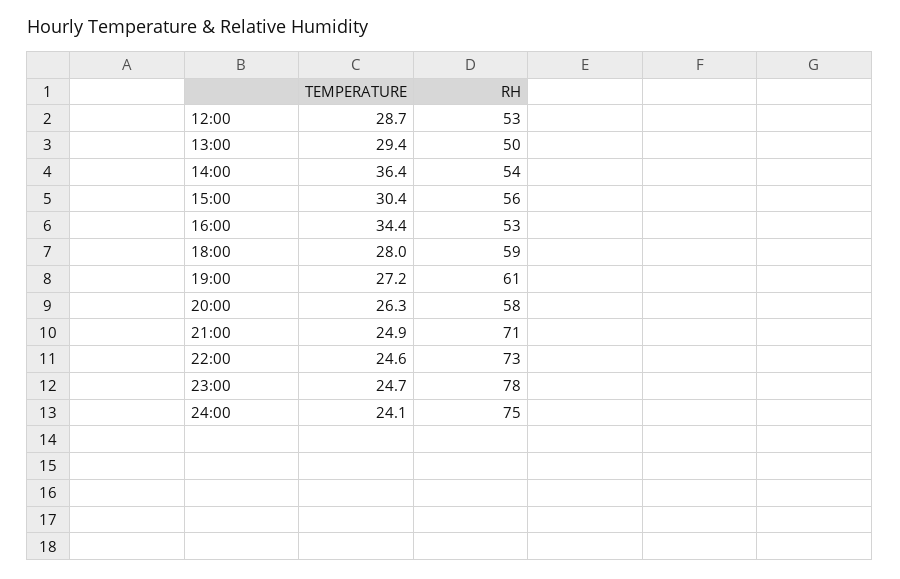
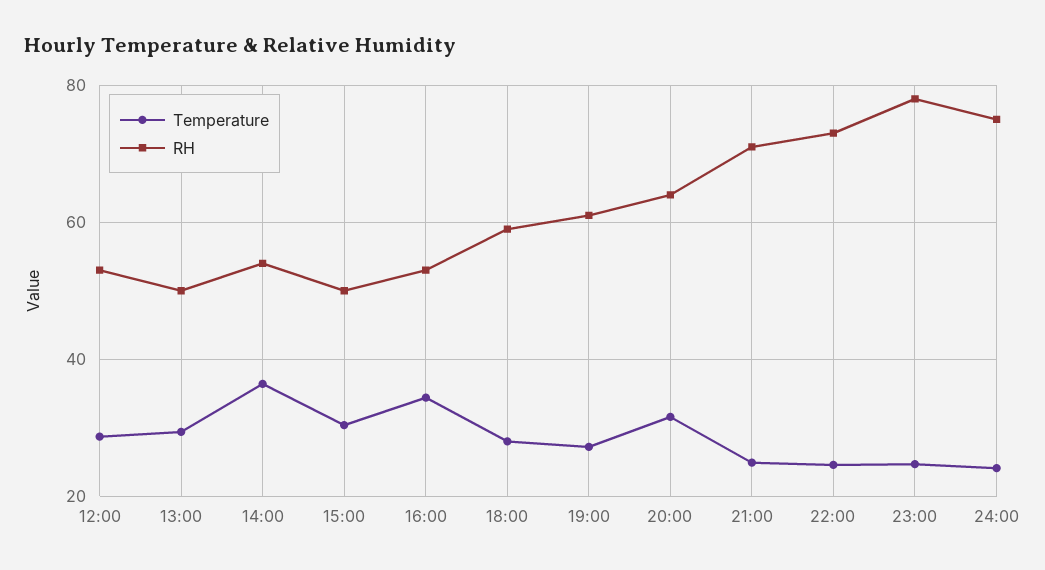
RH, 15:00: 56 -> 50
TEMPERATURE, 20:00: 26.3 -> 32
RH, 20:00: 58 -> 64

